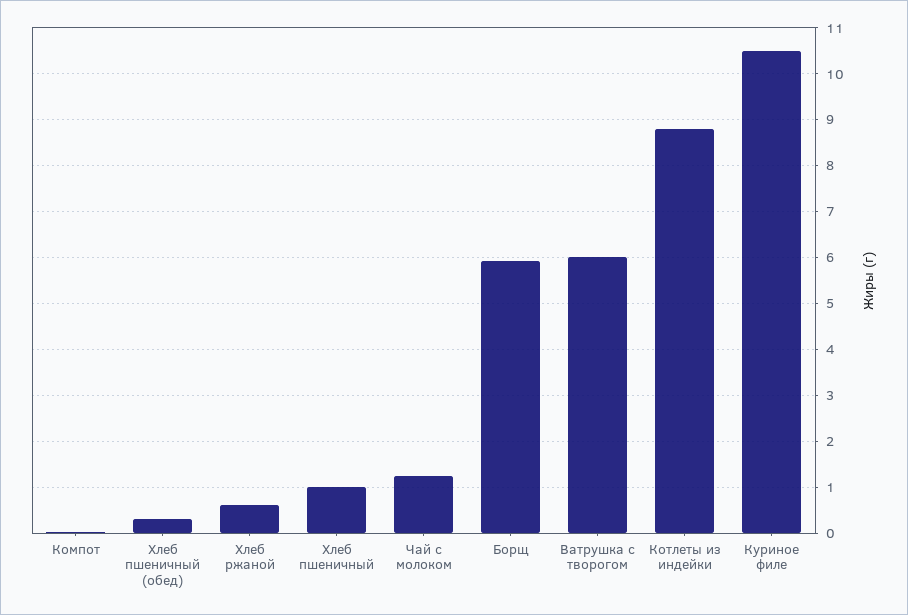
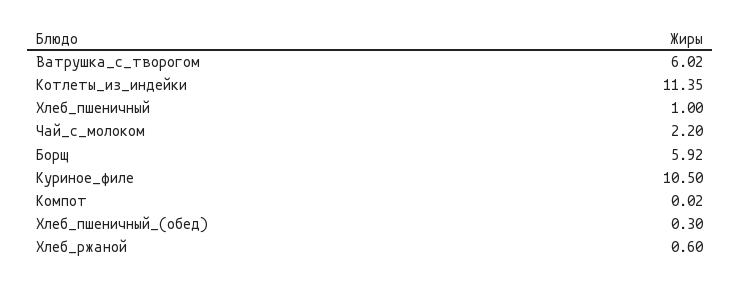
Чай с молоком: 1.2 -> 2.2
Котлеты из индейки: 8.8 -> 11.35

